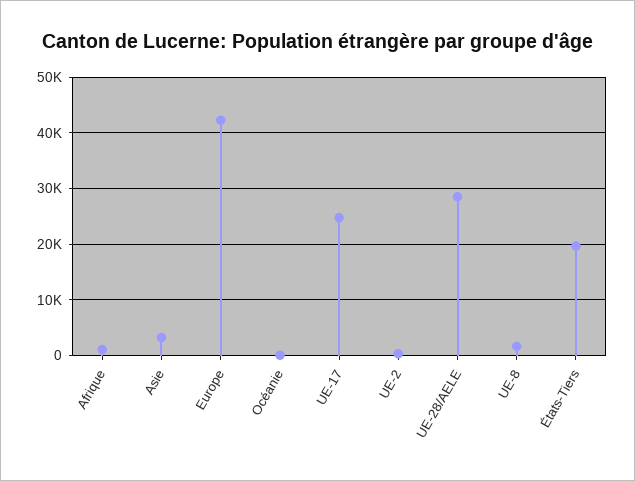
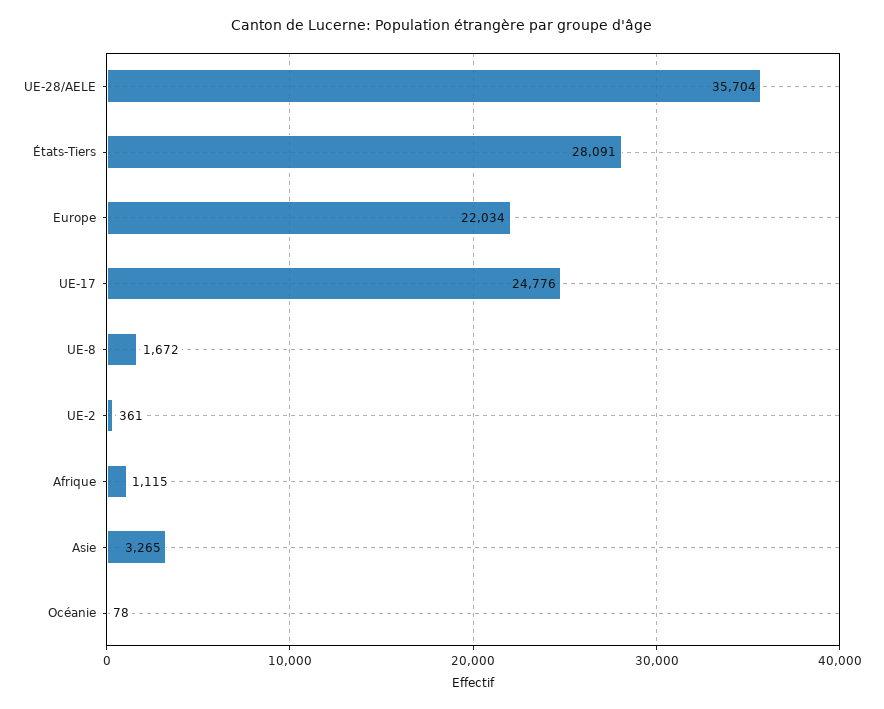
Europe: 42000 -> 22034
UE-28/AELE: 28000 -> 35704
États-Tiers: 20000 -> 28091

